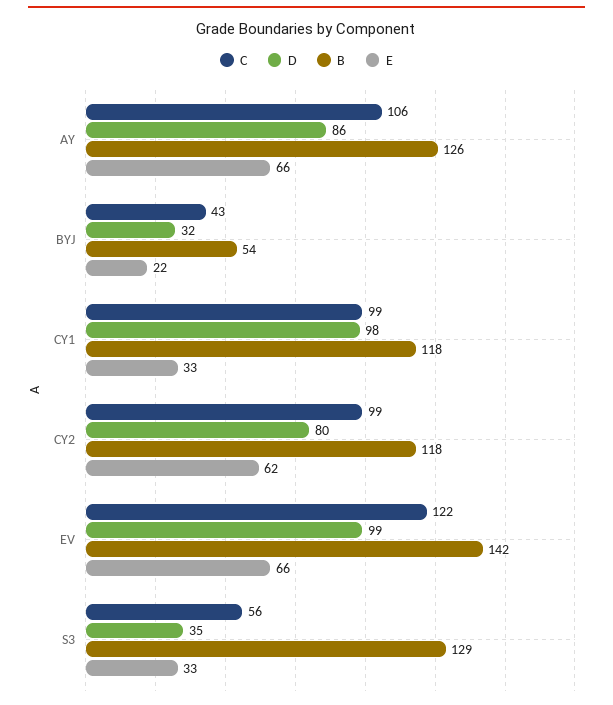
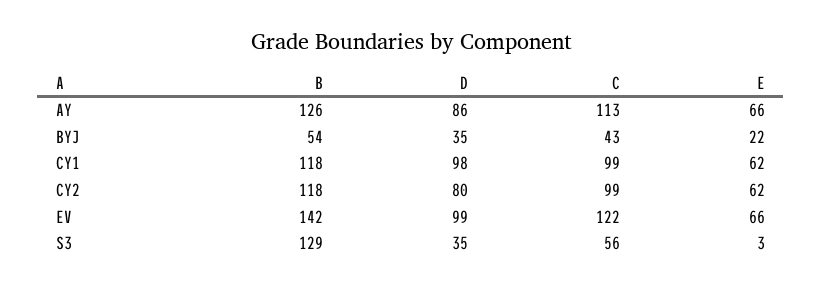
C, AY: 106 -> 113
D, BYJ: 32 -> 35
E, CY1: 33 -> 62
E, S3: 33 -> 3

